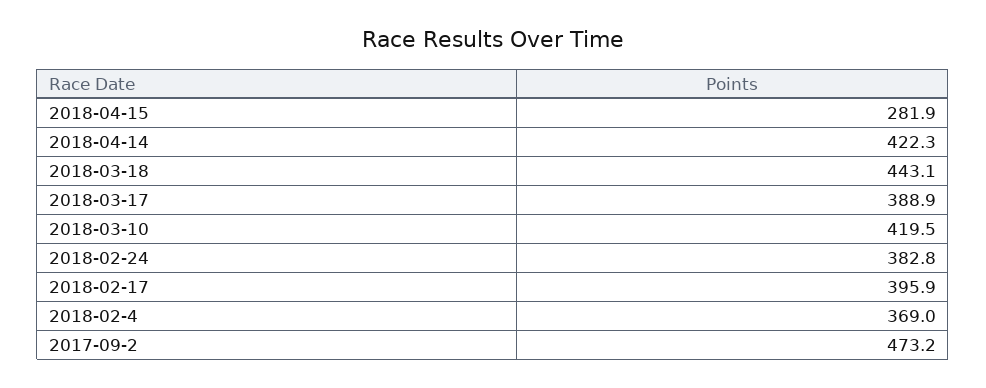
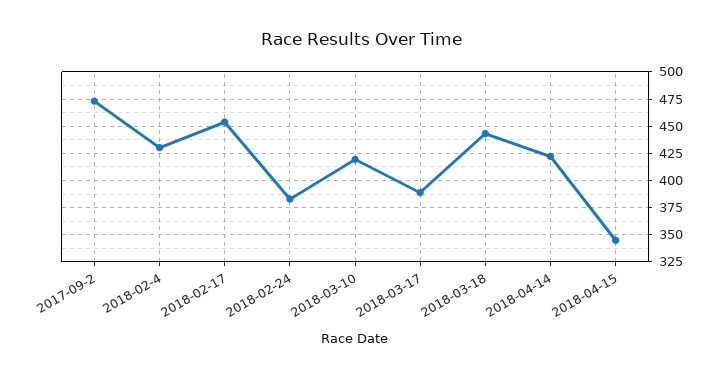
2018-04-15: 281.9 -> 350
2018-02-17: 395.9 -> 450
2018-02-4: 369 -> 425

